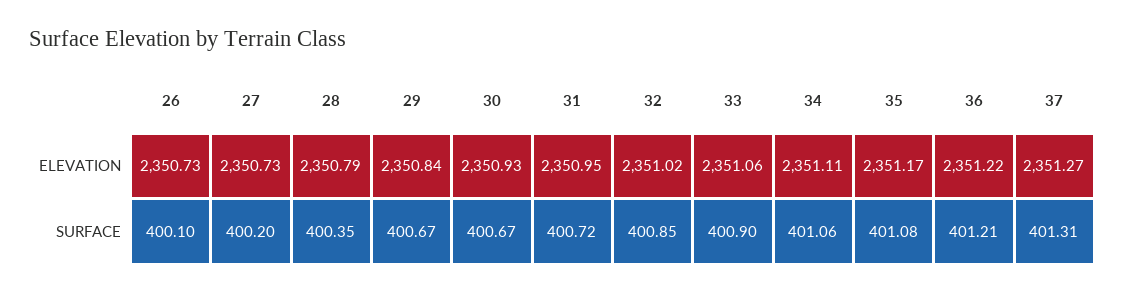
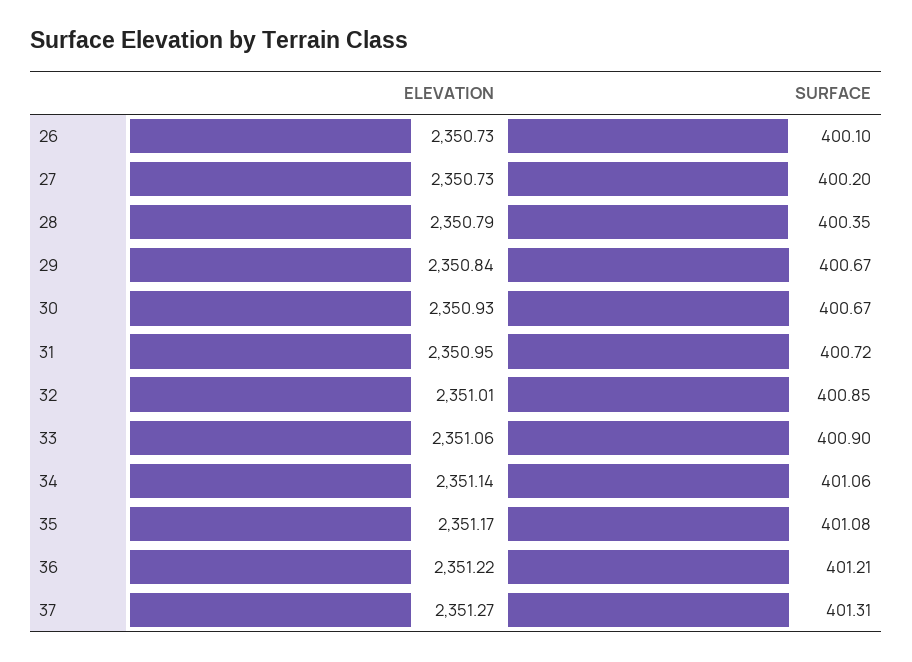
32, ELEVATION: 2351.02 -> 2351.01
34, ELEVATION: 2351.11 -> 2351.14

